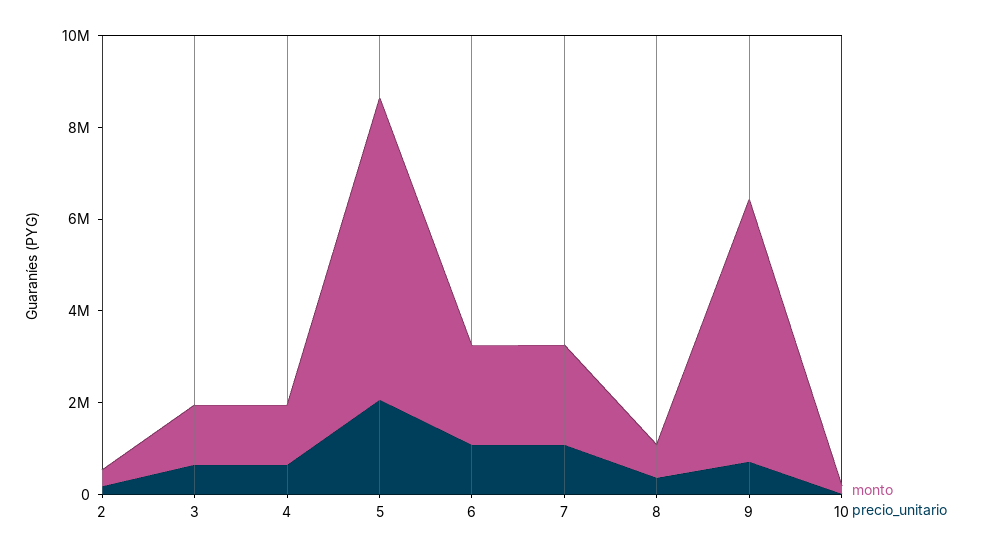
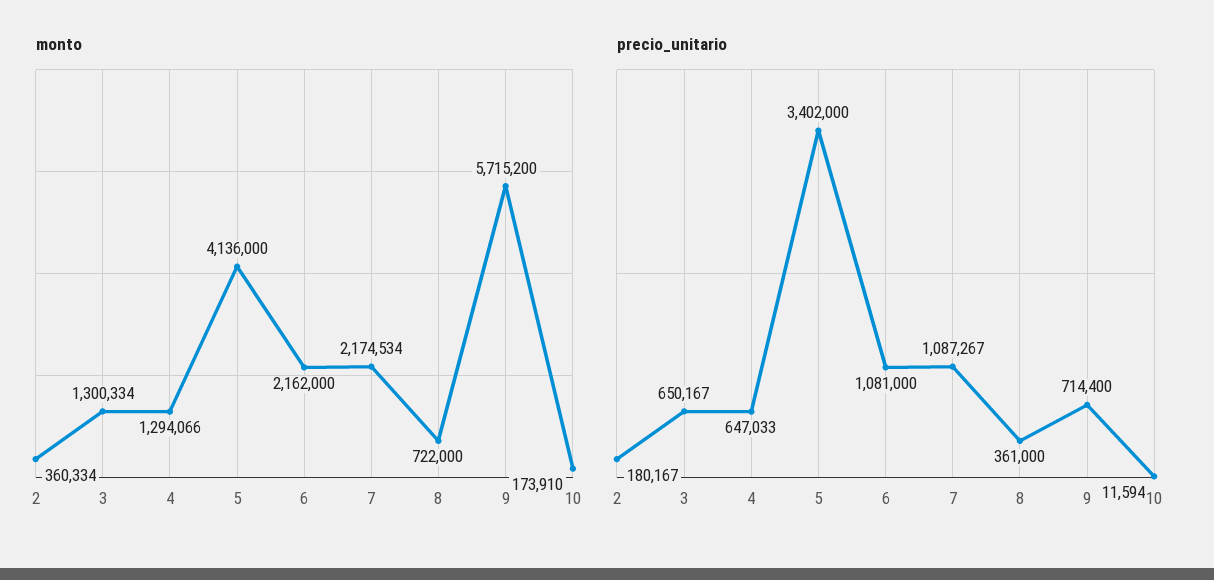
monto, 5: 6500000 -> 4136000
precio_unitario, 5: 2000000 -> 3402000

